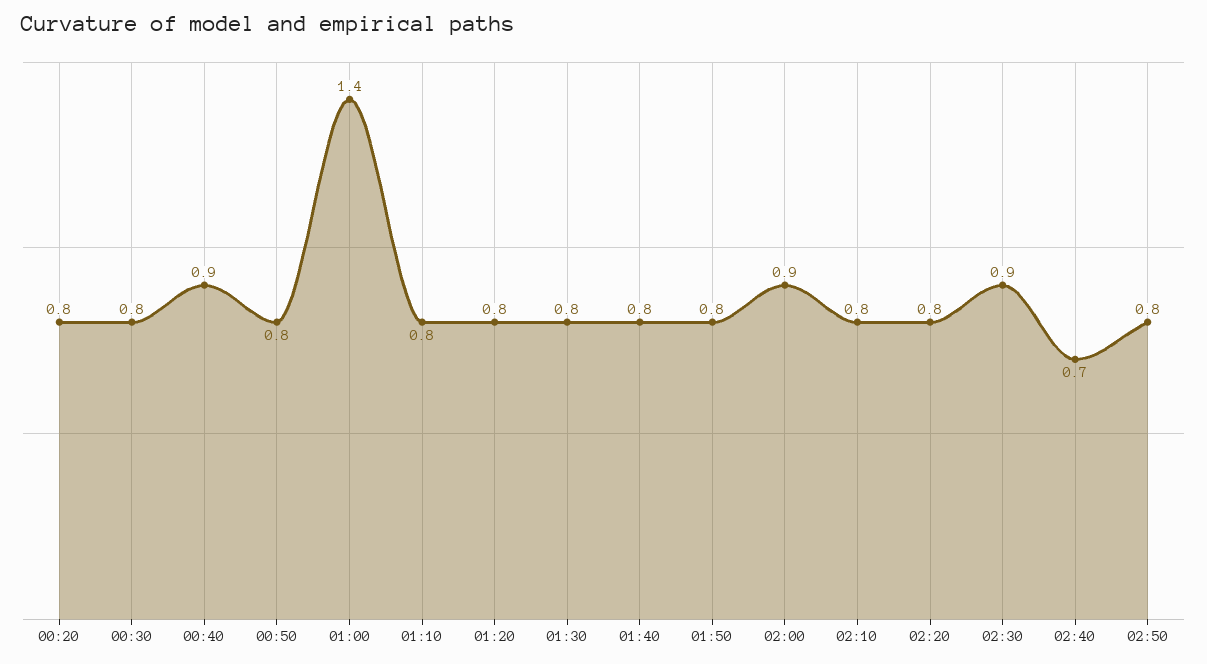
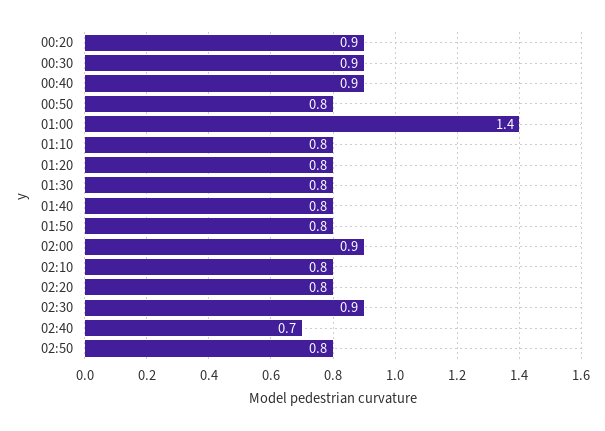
00:20: 0.8 -> 0.9
00:30: 0.8 -> 0.9

